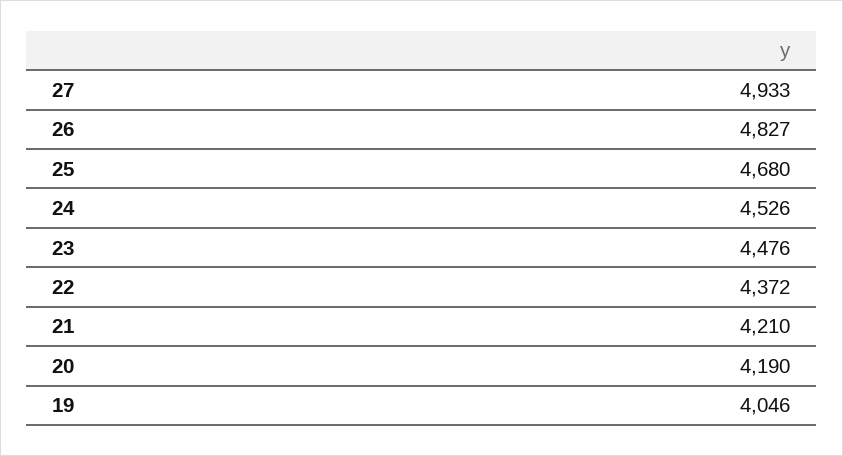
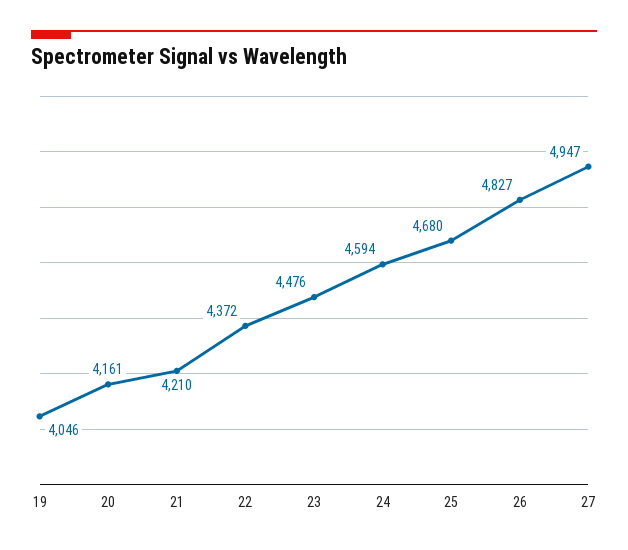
27: 4933 -> 4947
24: 4526 -> 4594
20: 4190 -> 4161

